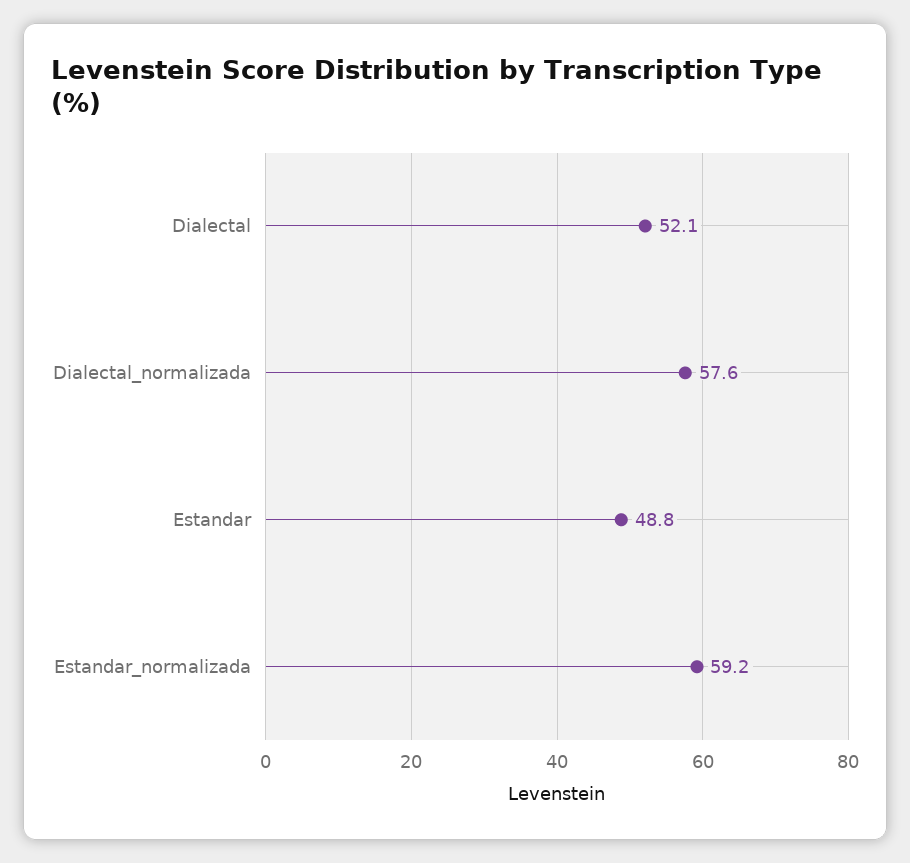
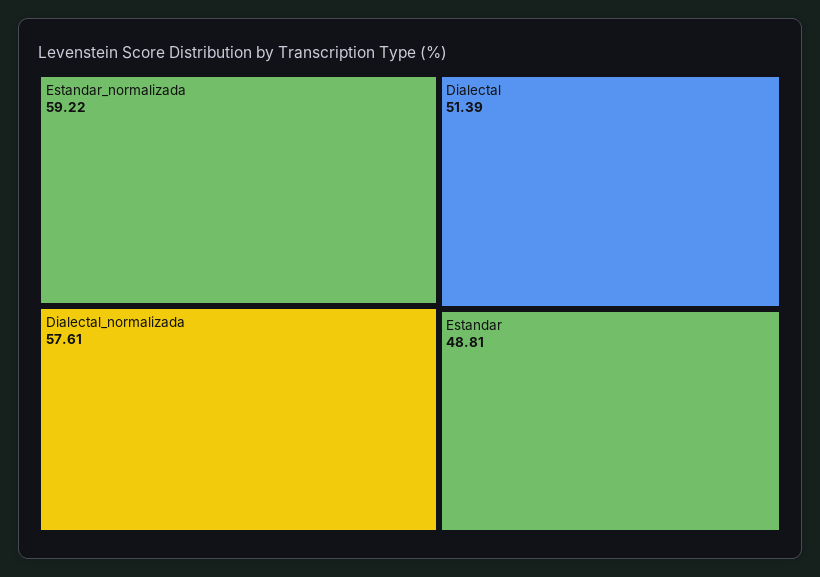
Dialectal: 52.1 -> 51.39

